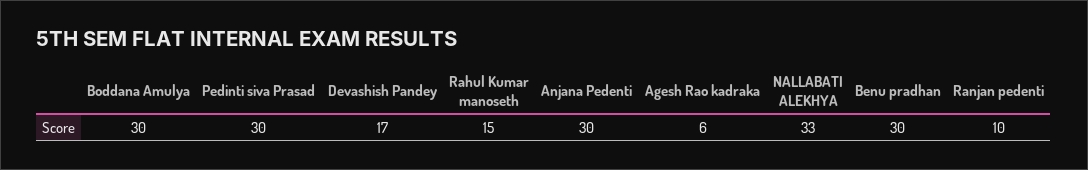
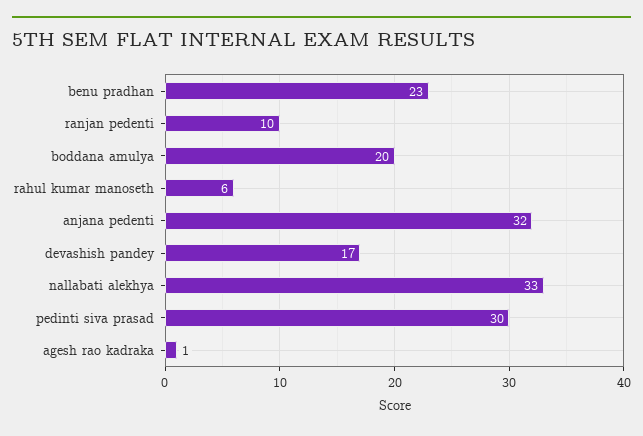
Boddana Amulya: 30 -> 20
Rahul Kumar manoseth: 15 -> 6
Anjana Pedenti: 30 -> 32
Agesh Rao kadraka: 6 -> 1
Benu pradhan: 30 -> 23

